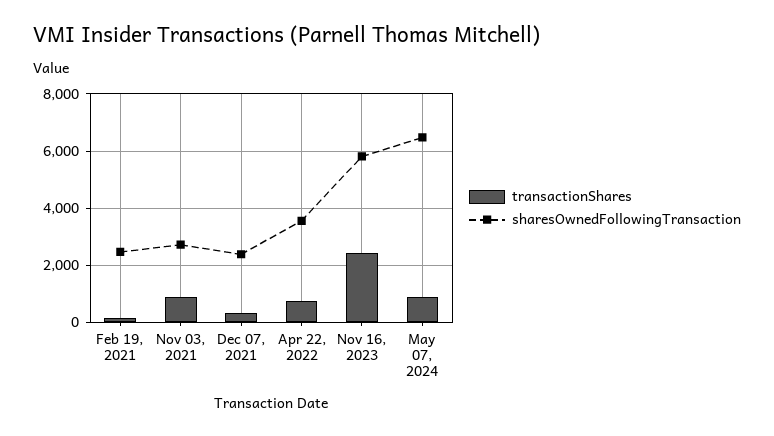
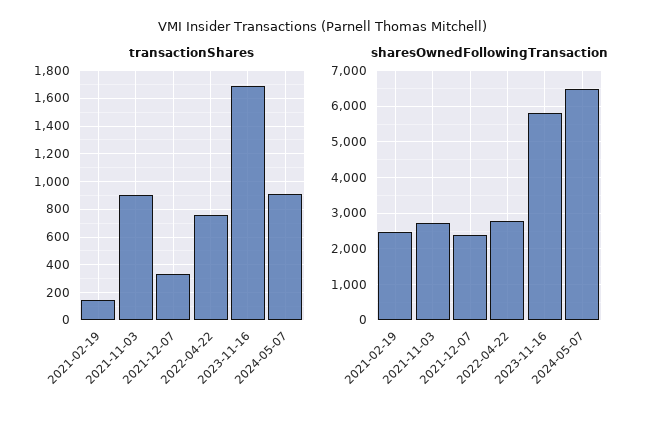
sharesOwnedFollowingTransaction, Apr 22, 2022: 3500 -> 2800
transactionShares, Nov 16, 2023: 2500 -> 1700

